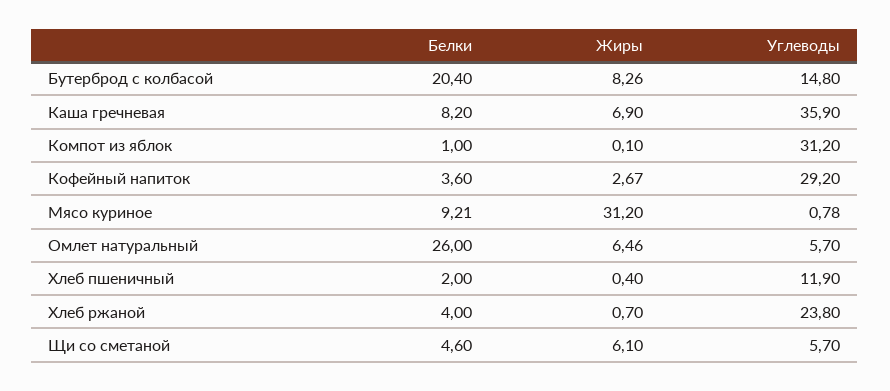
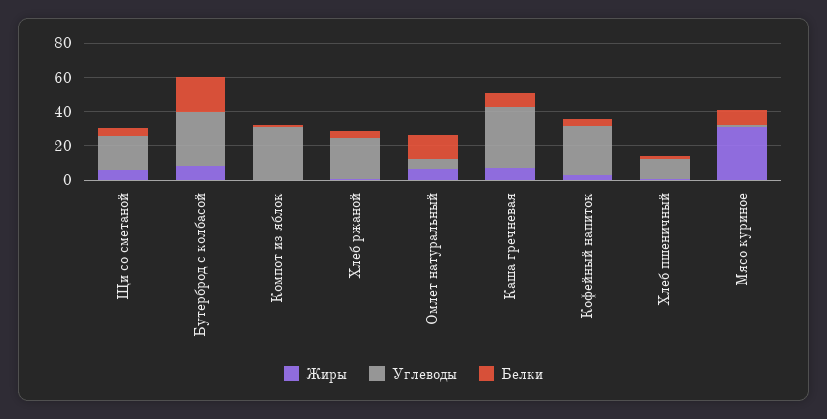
Углеводы, Бутерброд с колбасой: 14.8 -> 30
Белки, Омлет натуральный: 26 -> 15
Углеводы, Щи со сметаной: 5.7 -> 20

